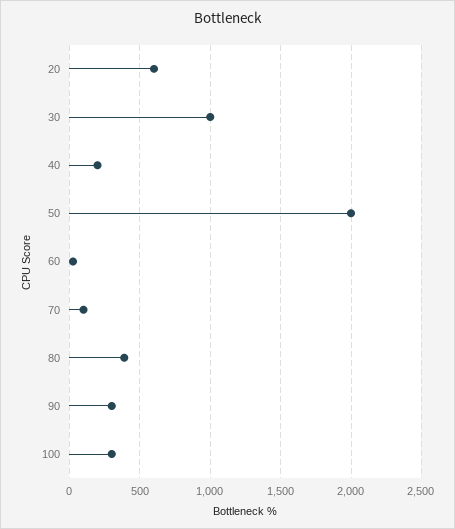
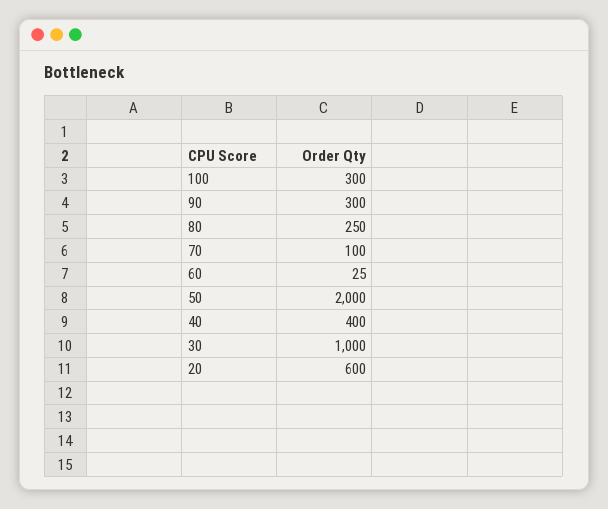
40: 200 -> 400
80: 400 -> 250

